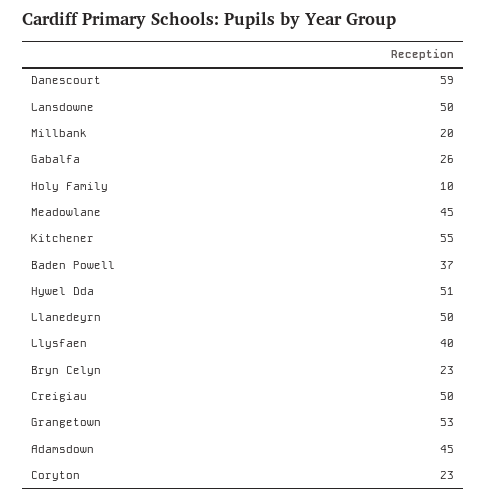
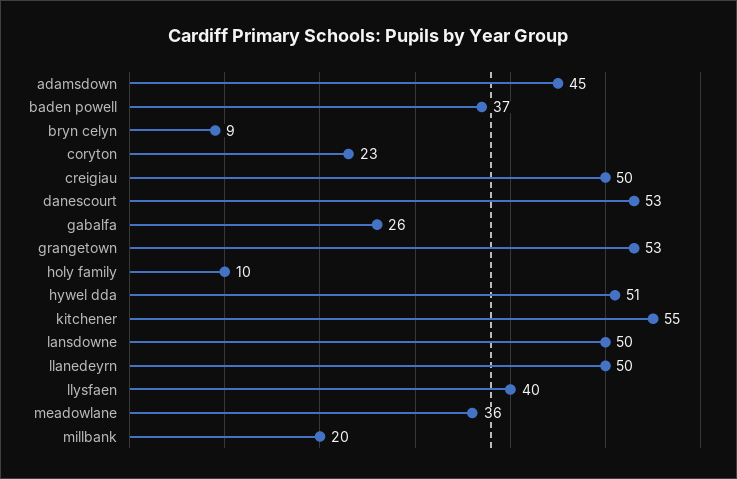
Danescourt: 59 -> 53
Meadowlane: 45 -> 36
Bryn Celyn: 23 -> 9

